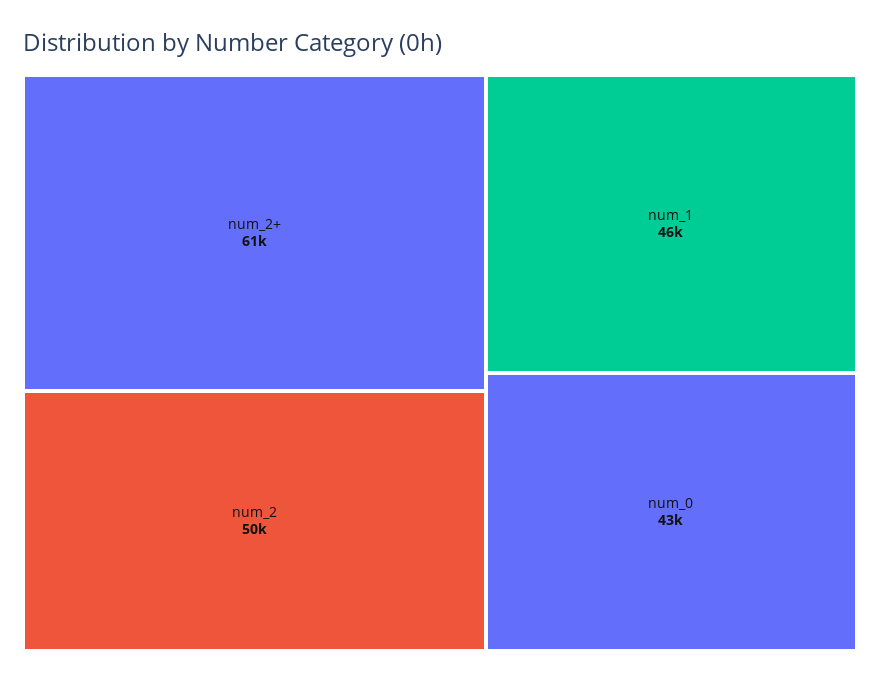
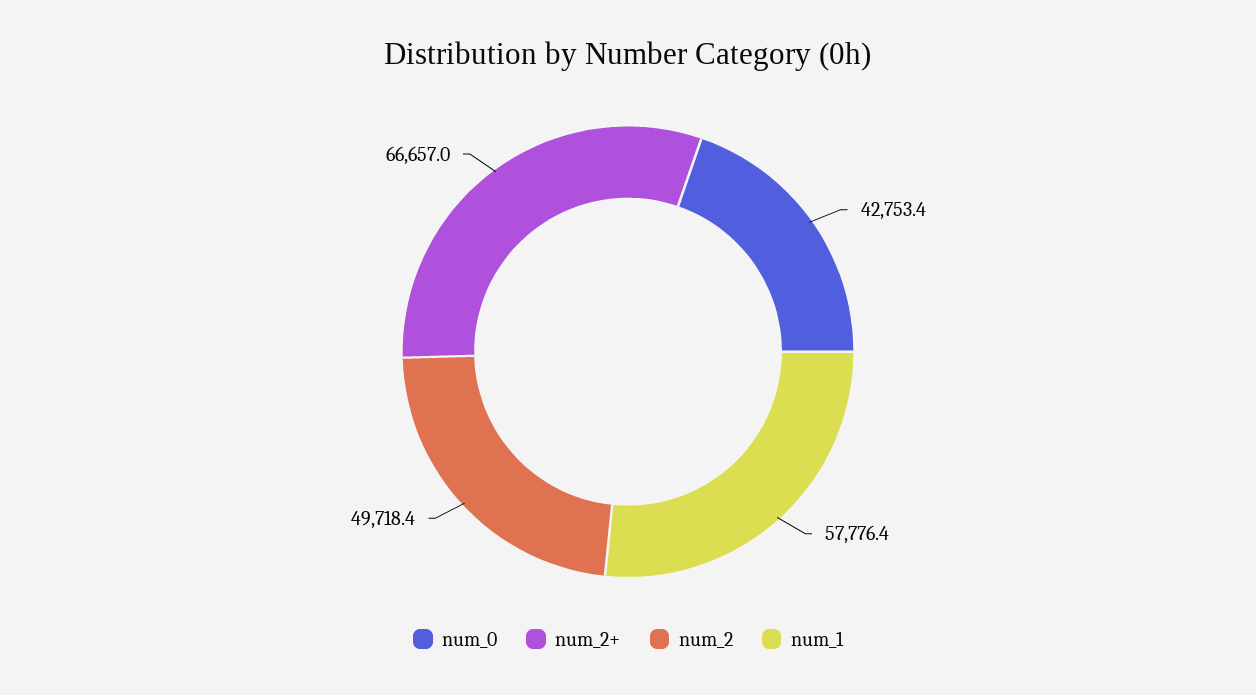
num_2+: 61000 -> 66657
num_1: 46000 -> 57776.4

